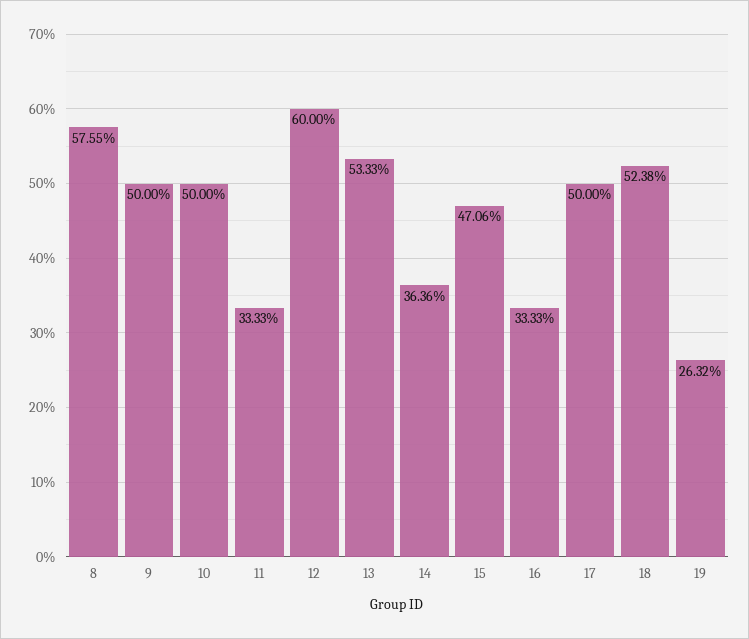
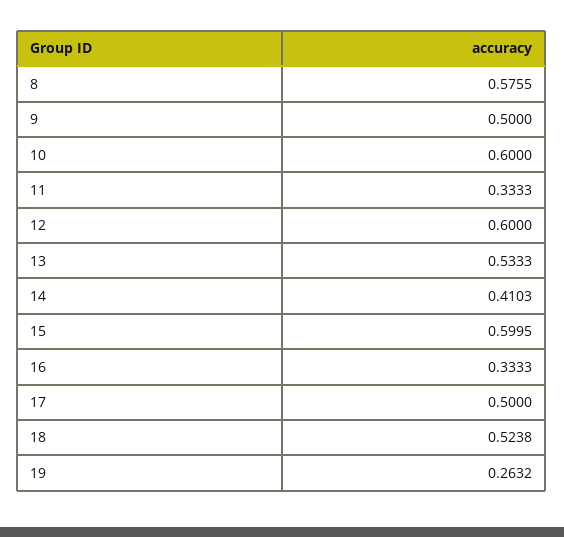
10: 0.5 -> 0.6
14: 0.3636 -> 0.4103
15: 0.4706 -> 0.5995

